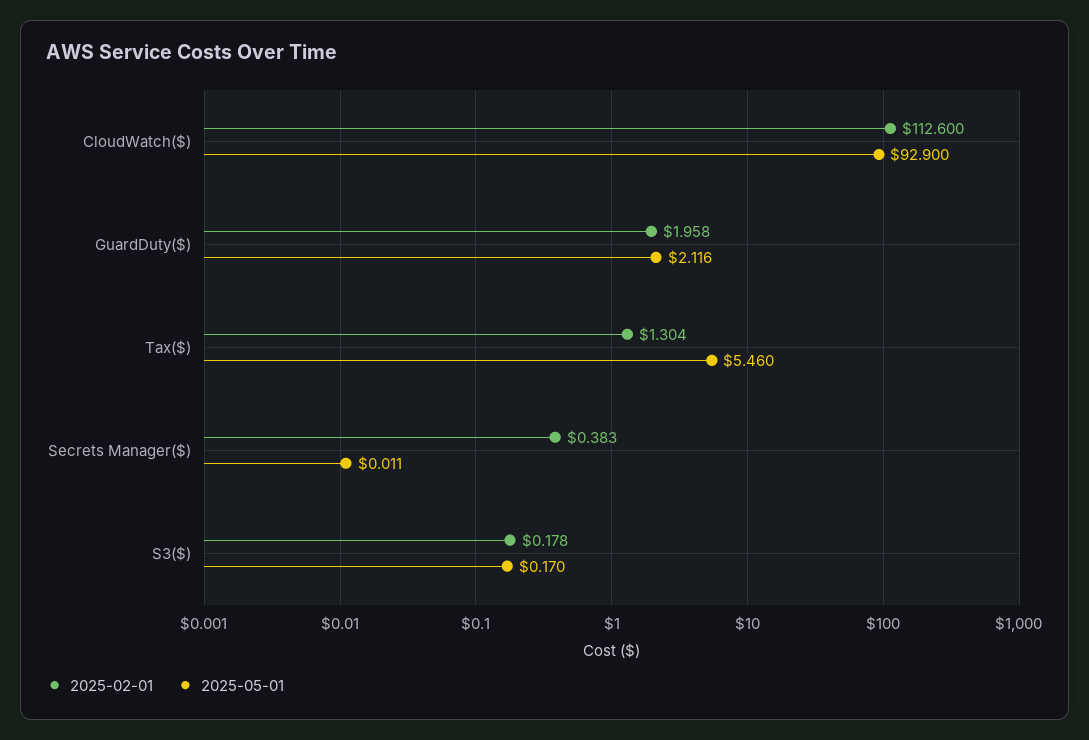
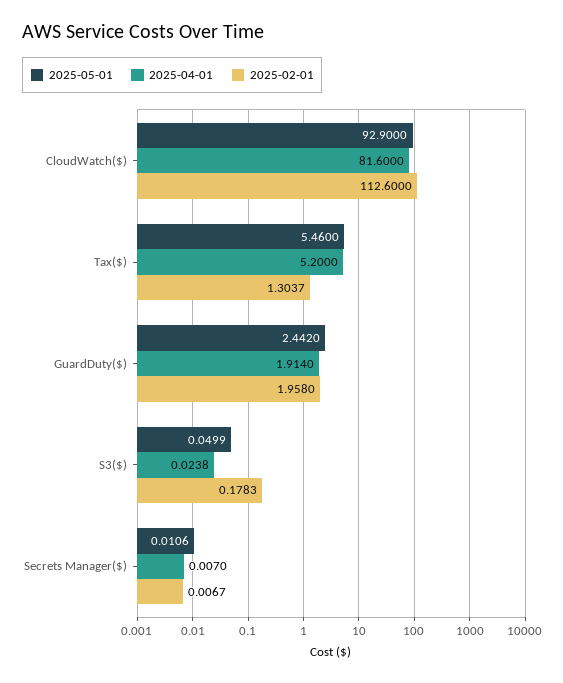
2025-05-01, GuardDuty($): 2.116 -> 2.442
2025-02-01, Secrets Manager($): 0.383 -> 0.0067
2025-05-01, S3($): 0.17 -> 0.0499
2025-04-01, CloudWatch($): none -> 81.6
2025-04-01, Tax($): none -> 5.2
2025-04-01, GuardDuty($): none -> 1.914
2025-04-01, S3($): none -> 0.0238
2025-04-01, Secrets Manager($): none -> 0.007

